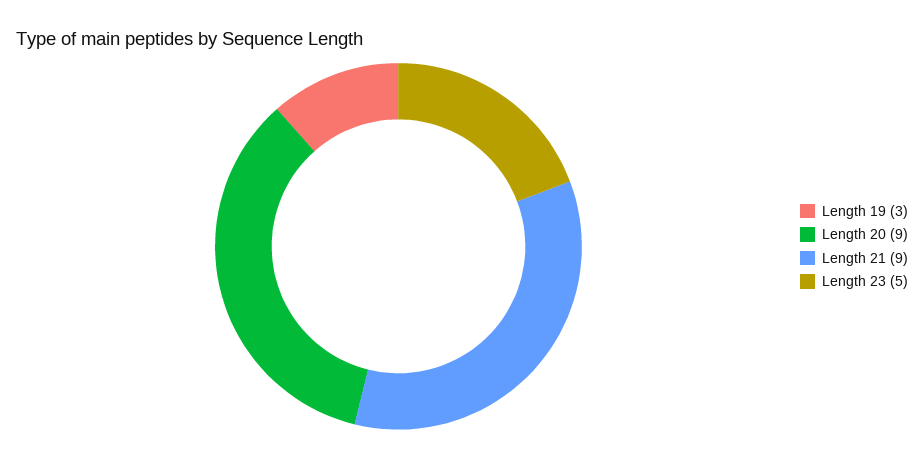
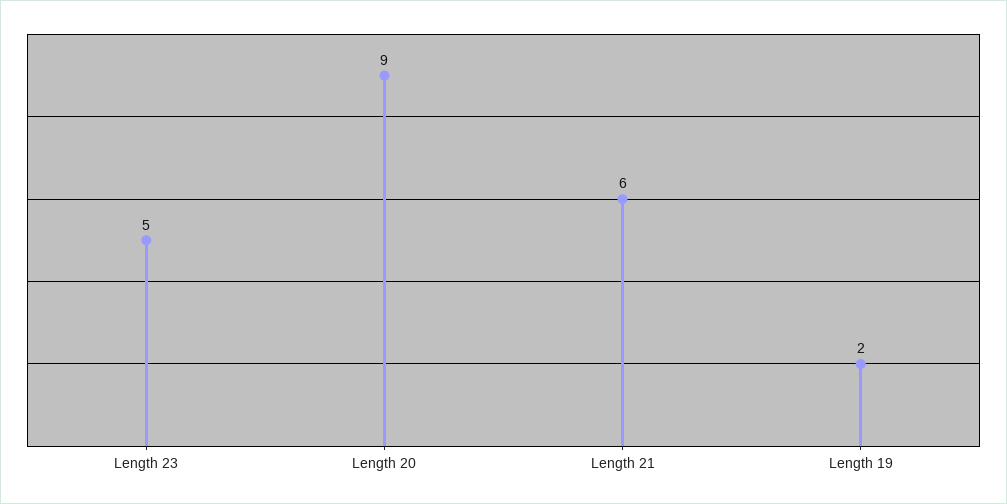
Length 19: 3 -> 2
Length 21: 9 -> 6

